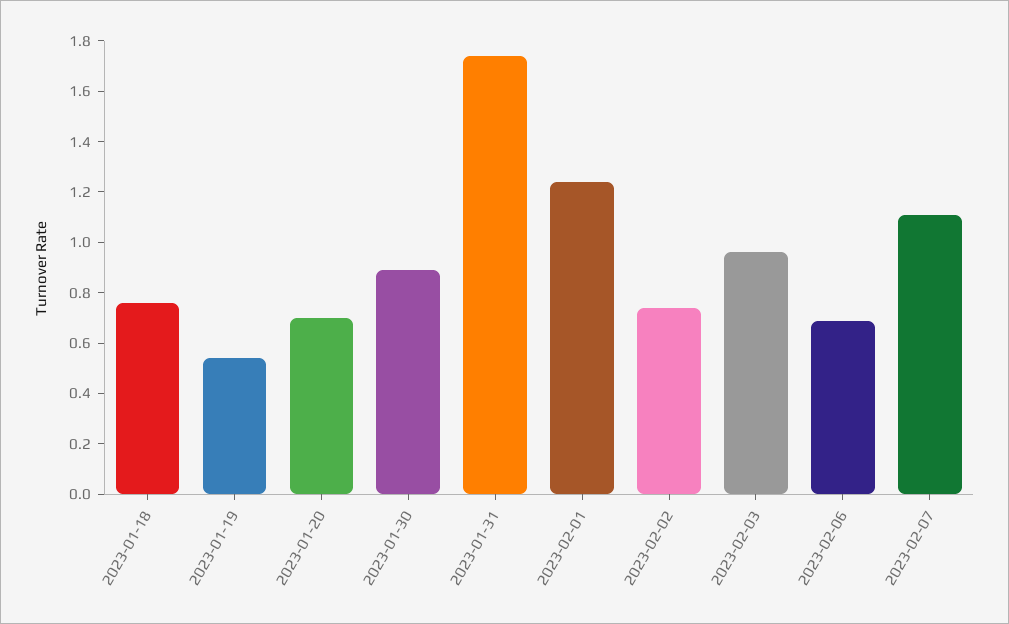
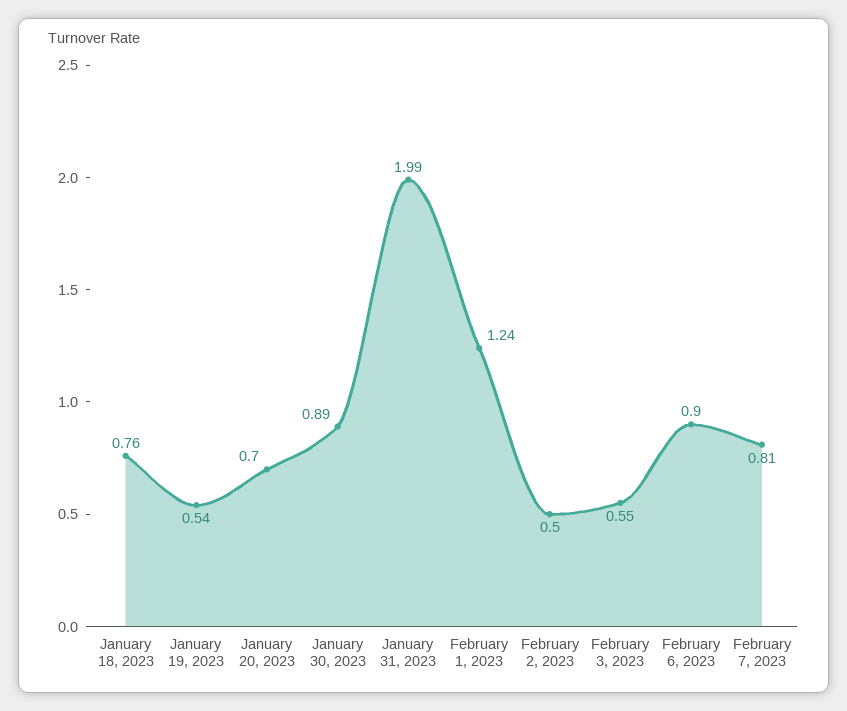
2023-01-31: 1.75 -> 1.99
2023-02-02: 0.75 -> 0.5
2023-02-03: 0.95 -> 0.55
2023-02-06: 0.7 -> 0.9
2023-02-07: 1.1 -> 0.81

